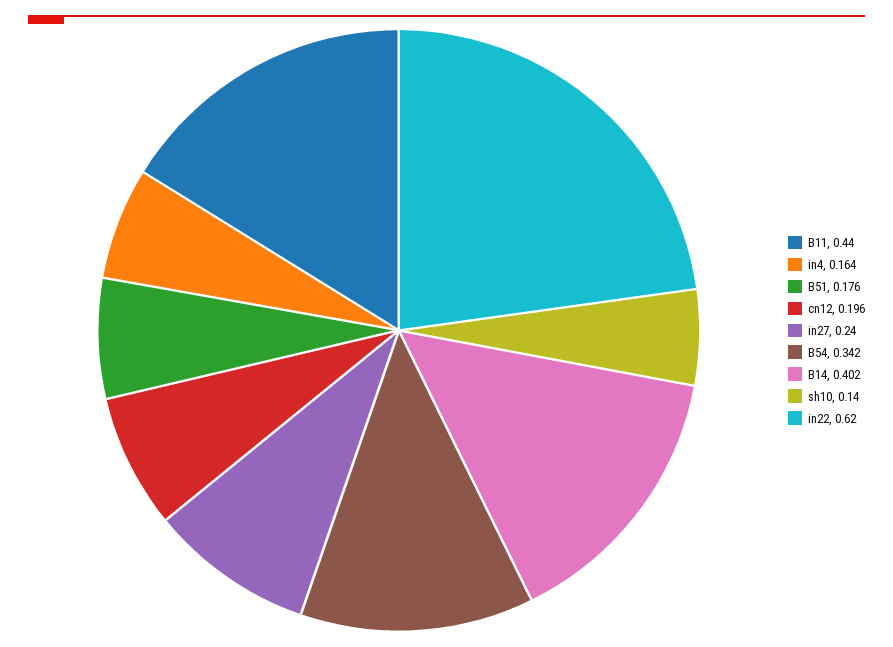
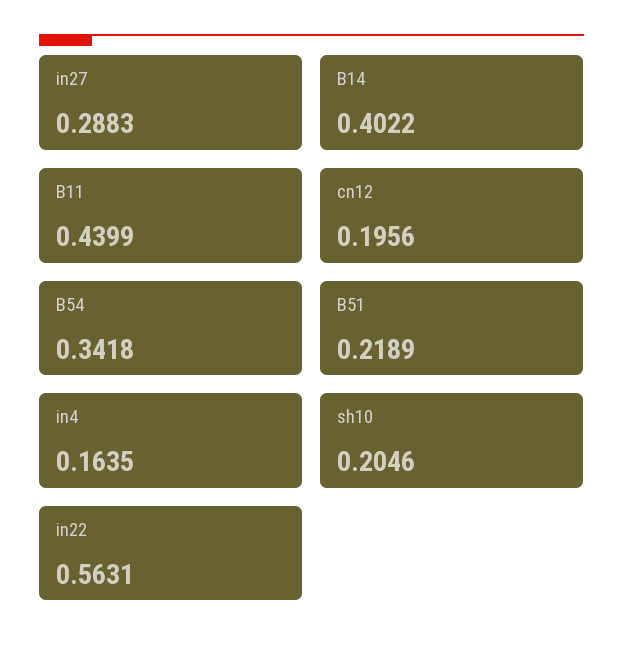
B51: 0.176 -> 0.2189
in27: 0.24 -> 0.2883
sh10: 0.14 -> 0.2046
in22: 0.62 -> 0.5631

